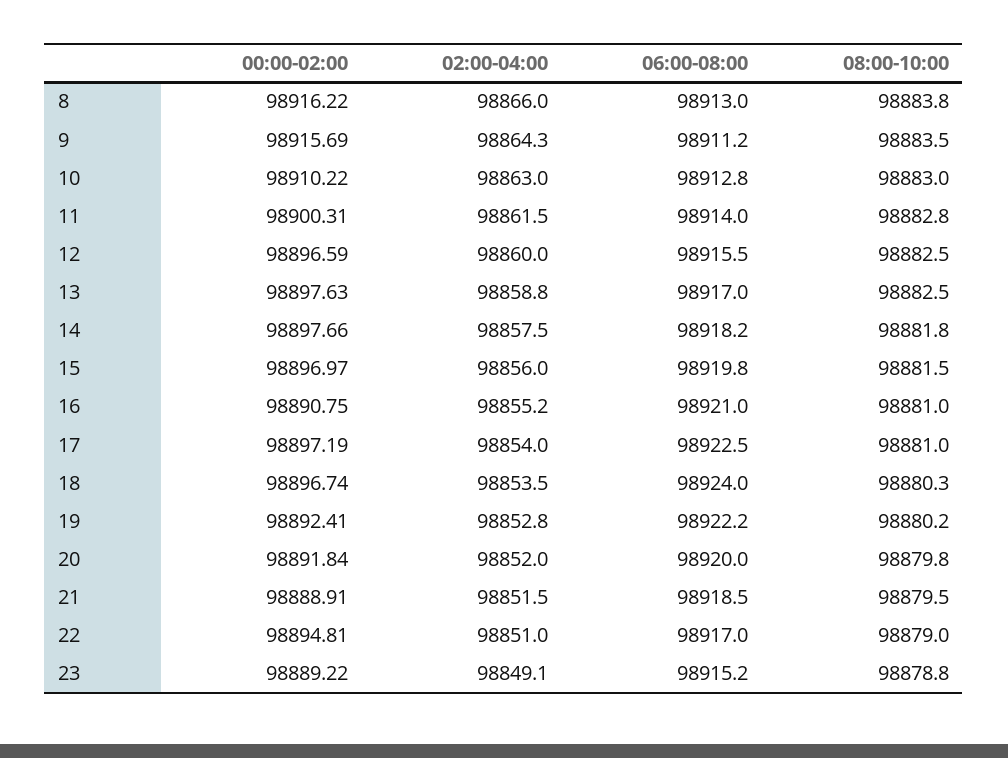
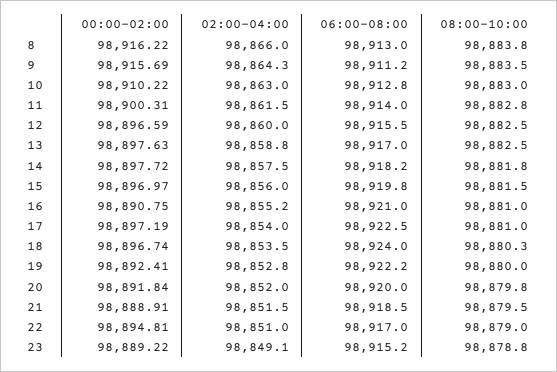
00:00-02:00, 14: 98897.66 -> 98897.72
08:00-10:00, 19: 98880.2 -> 98880

